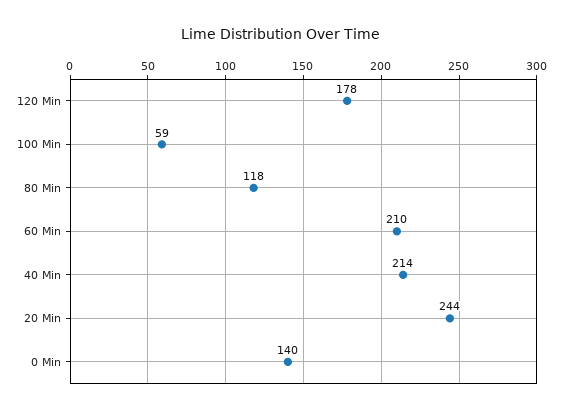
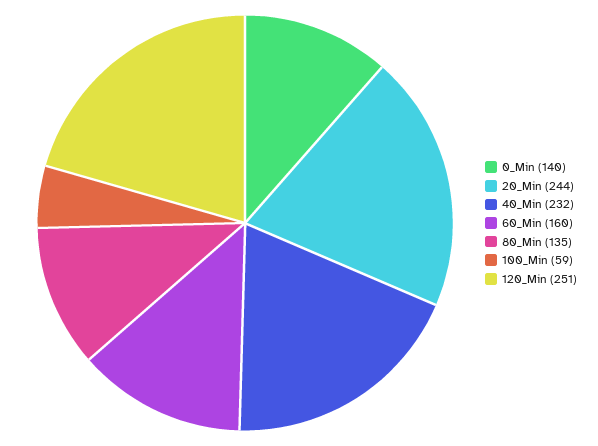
120 Min: 178 -> 251
80 Min: 118 -> 135
60 Min: 210 -> 160
40 Min: 214 -> 232

